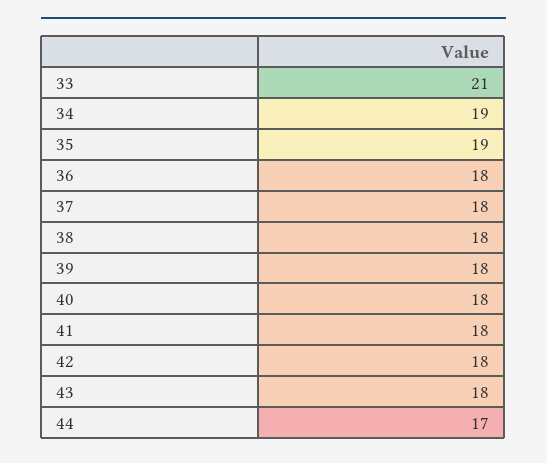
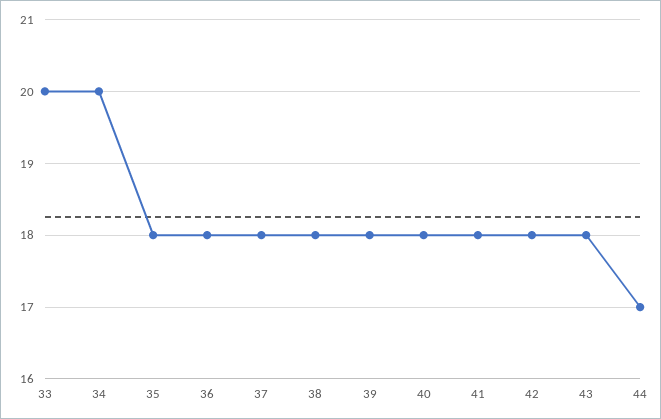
33: 21 -> 20
34: 19 -> 20
35: 19 -> 18

